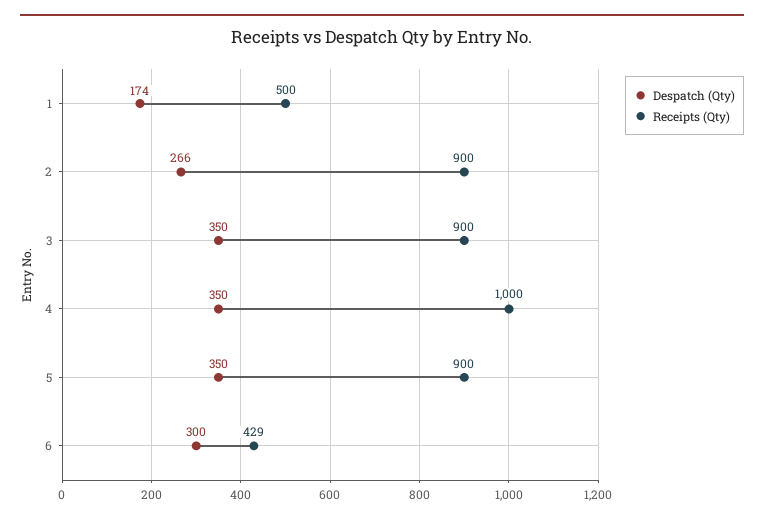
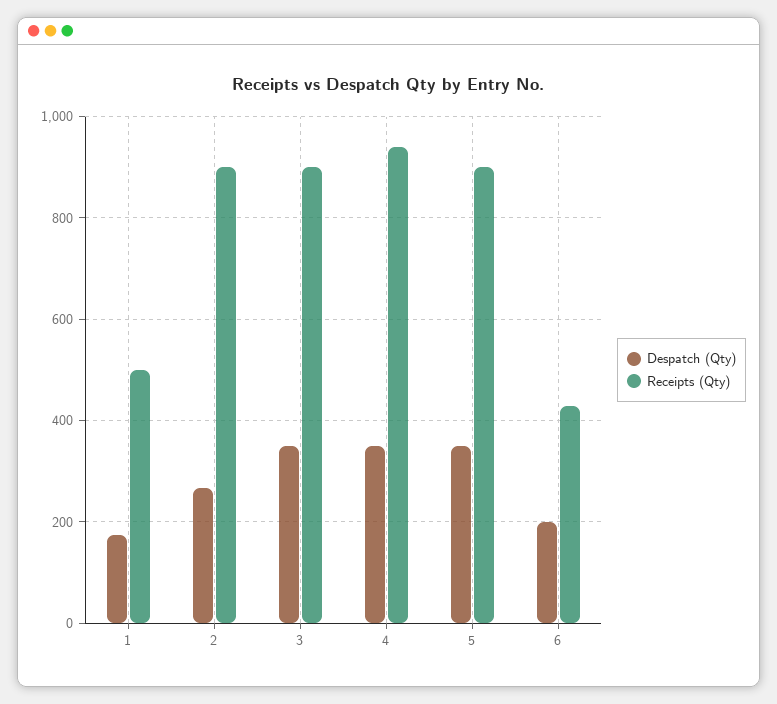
Receipts (Qty), 4: 1000 -> 940
Despatch (Qty), 6: 300 -> 200

